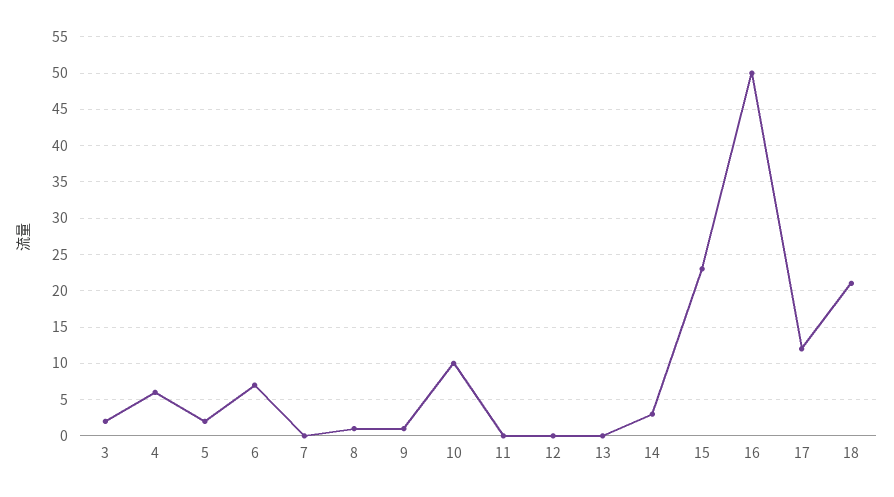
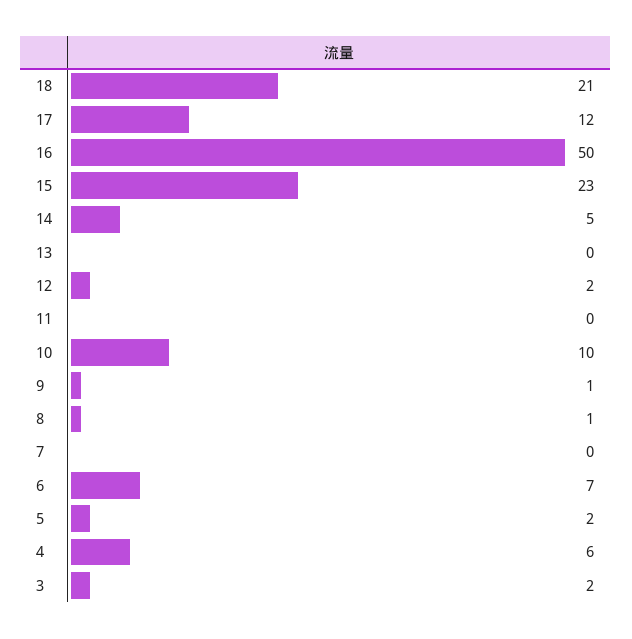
12: 0 -> 2
14: 3 -> 5

